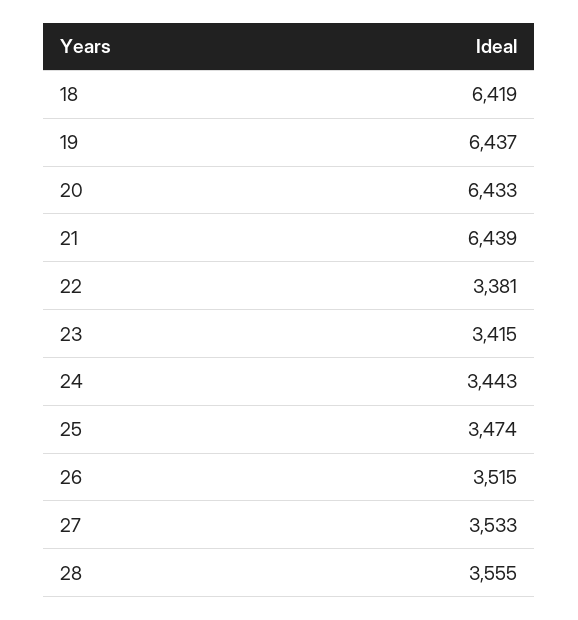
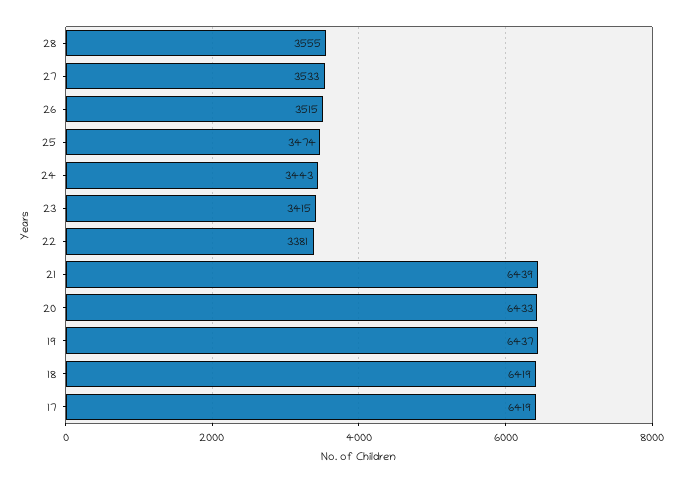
17: none -> 6419

